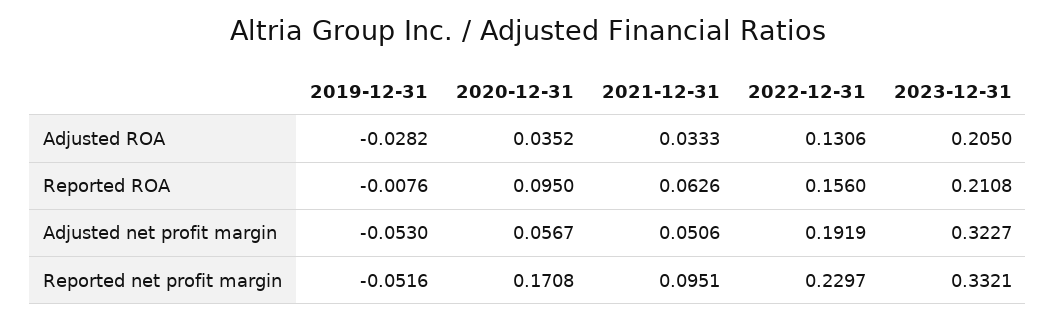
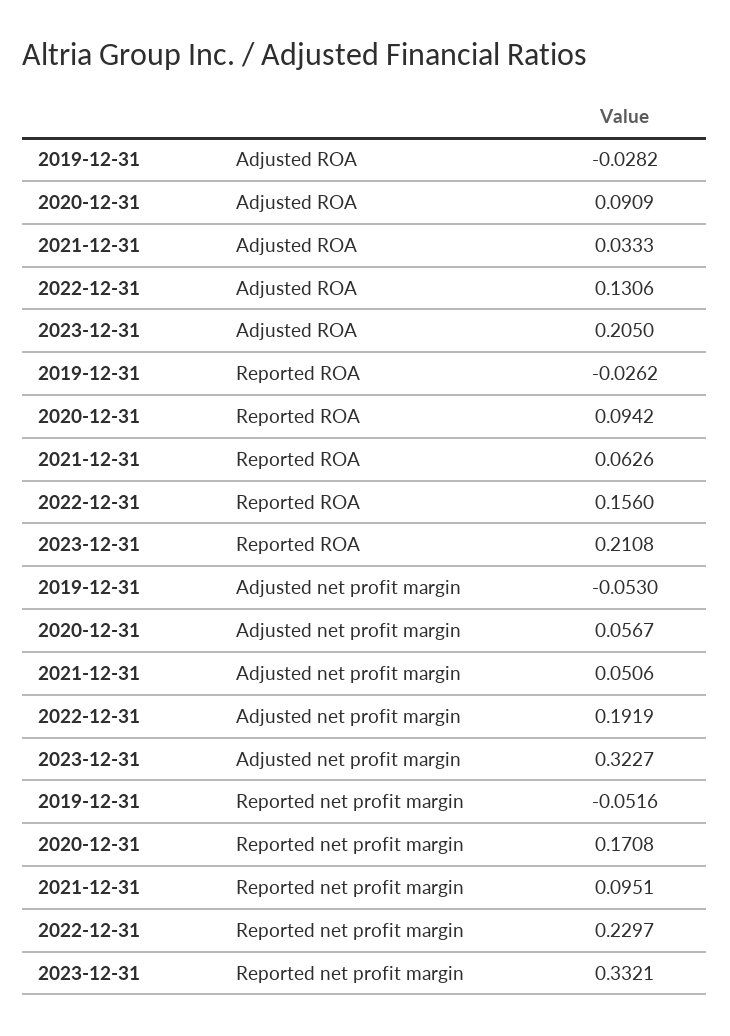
2020-12-31, Adjusted ROA: 0.0352 -> 0.0909
2019-12-31, Reported ROA: -0.0076 -> -0.0262
2020-12-31, Reported ROA: 0.095 -> 0.0942

